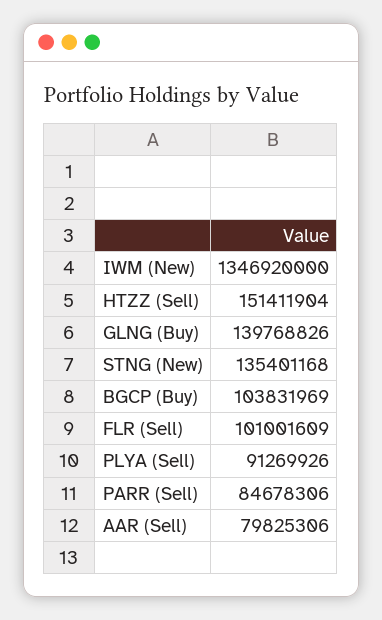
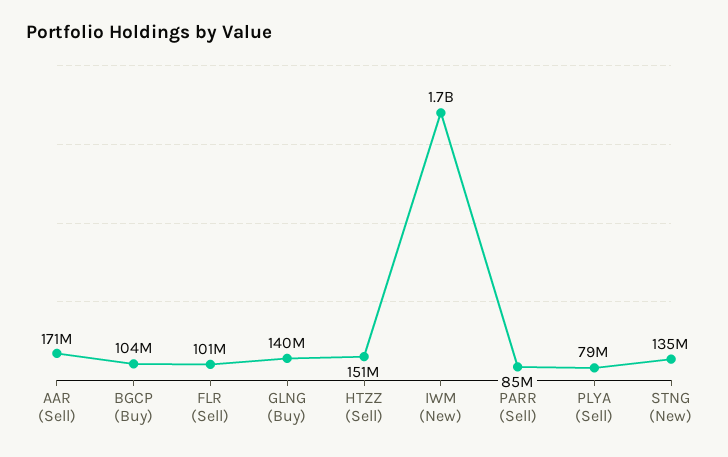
IWM (New): 1346920000 -> 1700000000
PLYA (Sell): 91269926 -> 79000000
AAR (Sell): 79825306 -> 171000000

